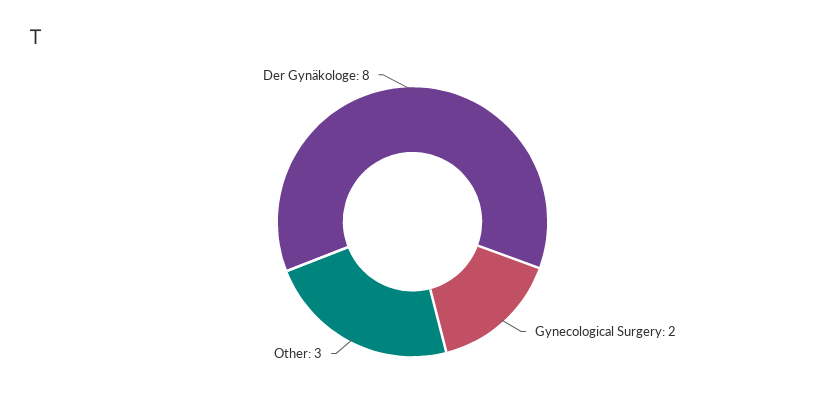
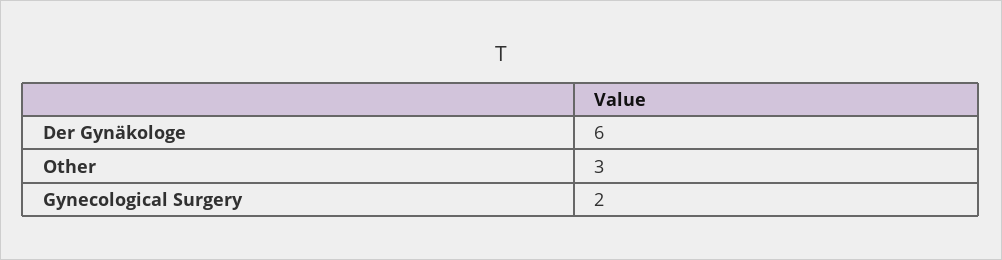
Der Gynäkologe: 8 -> 6

